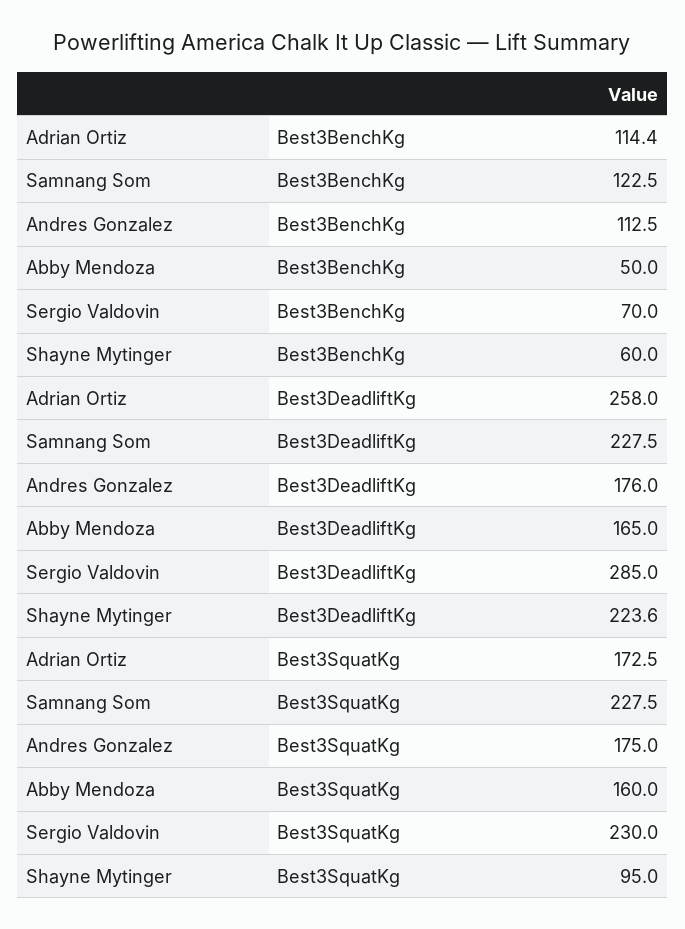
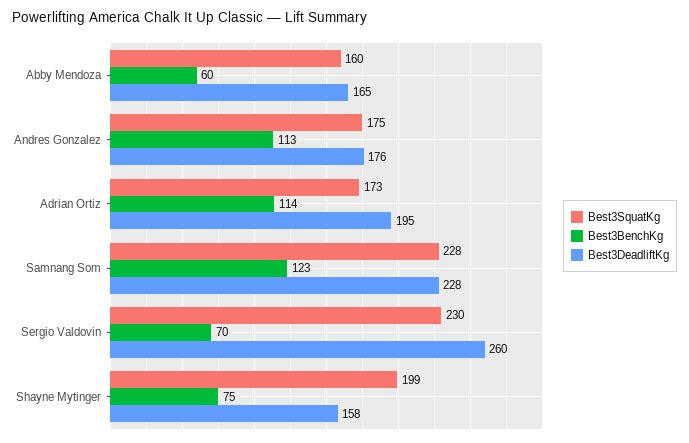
Best3BenchKg, Abby Mendoza: 50 -> 60
Best3BenchKg, Shayne Mytinger: 60 -> 75
Best3DeadliftKg, Adrian Ortiz: 258 -> 195
Best3DeadliftKg, Sergio Valdovin: 285 -> 260
Best3DeadliftKg, Shayne Mytinger: 223.6 -> 158
Best3SquatKg, Shayne Mytinger: 95 -> 199

